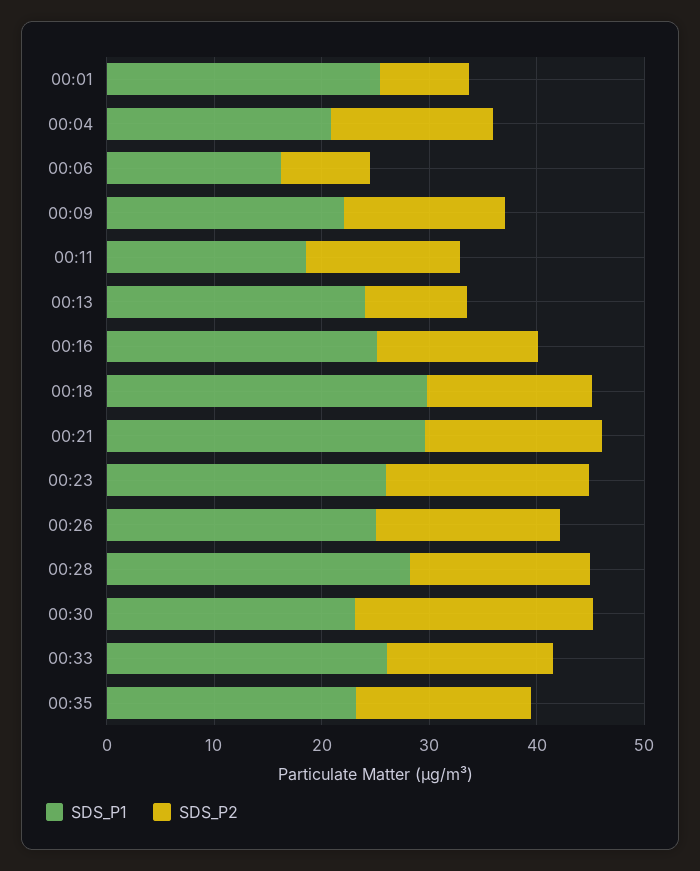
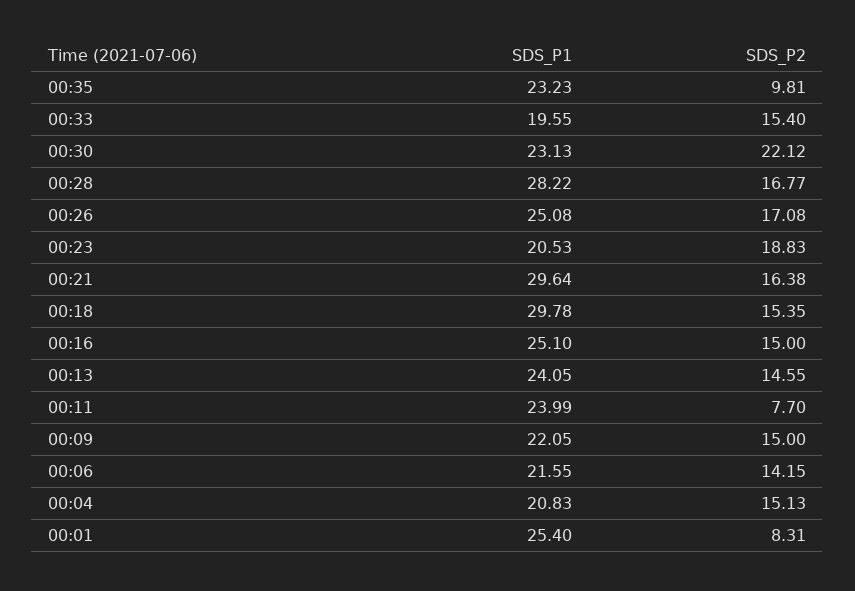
SDS_P1, 00:06: 16 -> 21.55
SDS_P2, 00:06: 8 -> 14.15
SDS_P1, 00:11: 18 -> 23.99
SDS_P2, 00:11: 14 -> 7.7
SDS_P2, 00:13: 10 -> 14.55
SDS_P1, 00:23: 26 -> 20.53
SDS_P1, 00:33: 26 -> 19.55
SDS_P2, 00:35: 16 -> 9.81

